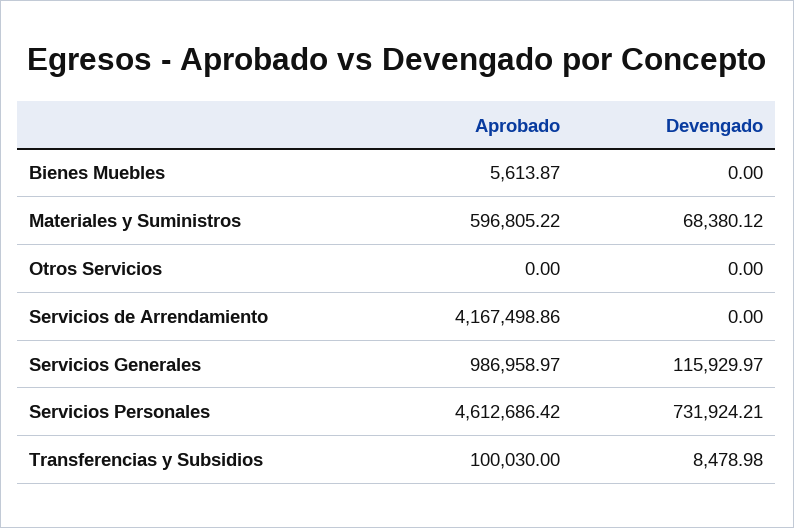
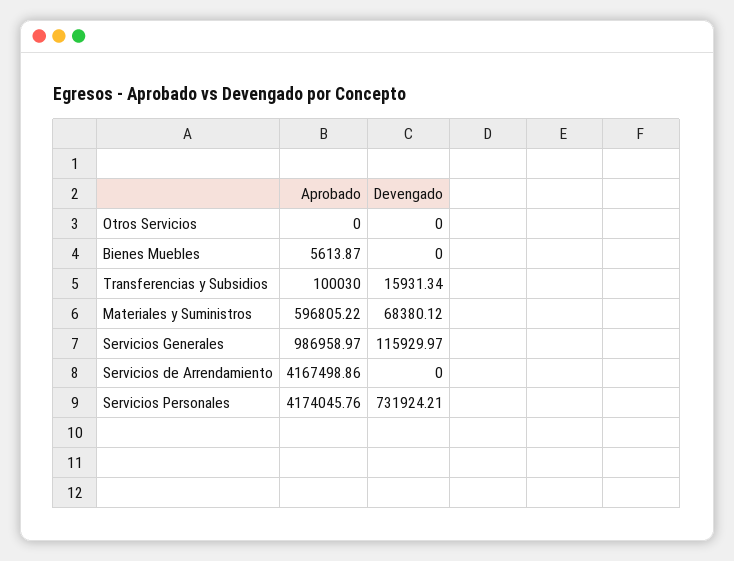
Aprobado, Servicios Personales: 4612686.42 -> 4174045.76
Devengado, Transferencias y Subsidios: 8478.98 -> 15931.34

